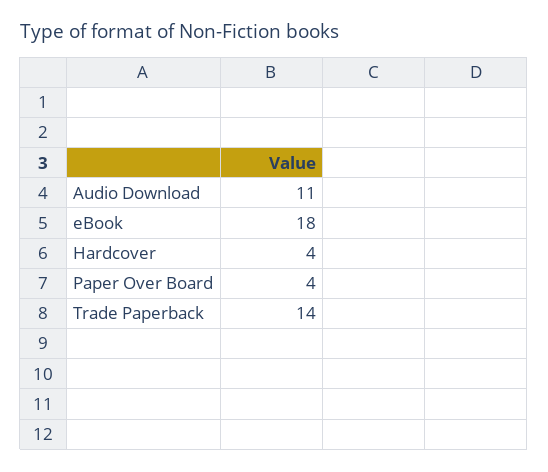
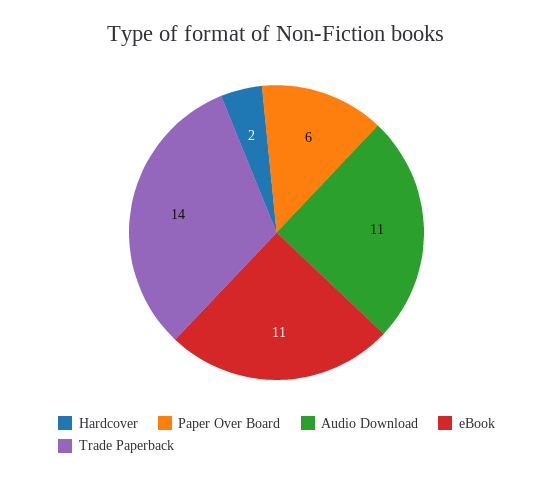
eBook: 18 -> 11
Hardcover: 4 -> 2
Paper Over Board: 4 -> 6

